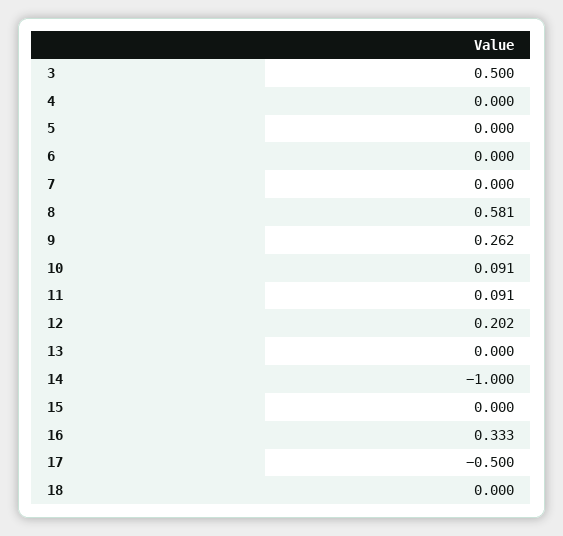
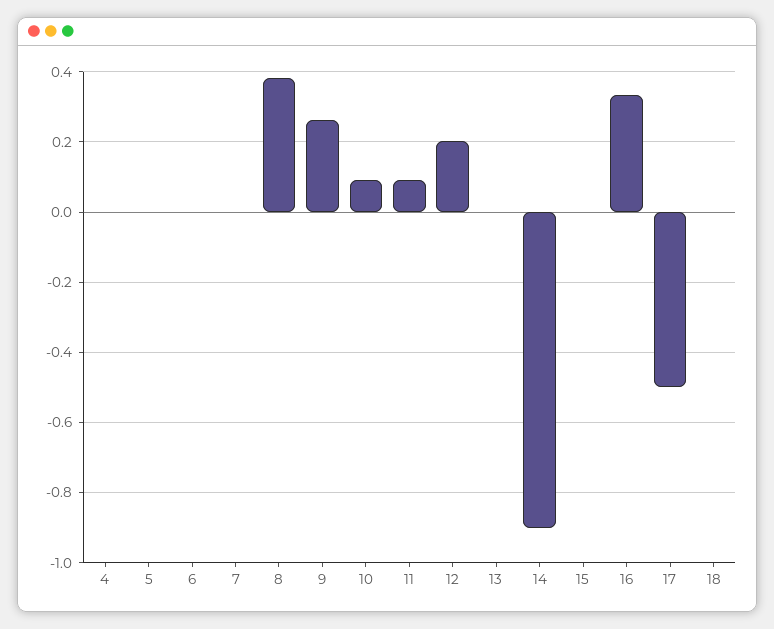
3: 0.5 -> none
8: 0.581 -> 0.38
14: -1 -> -0.9

